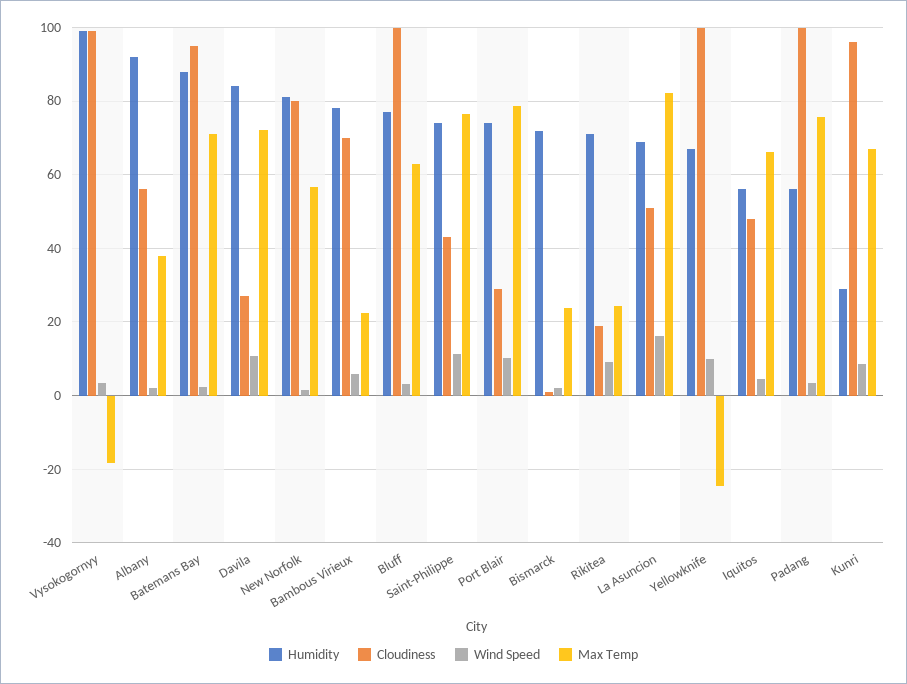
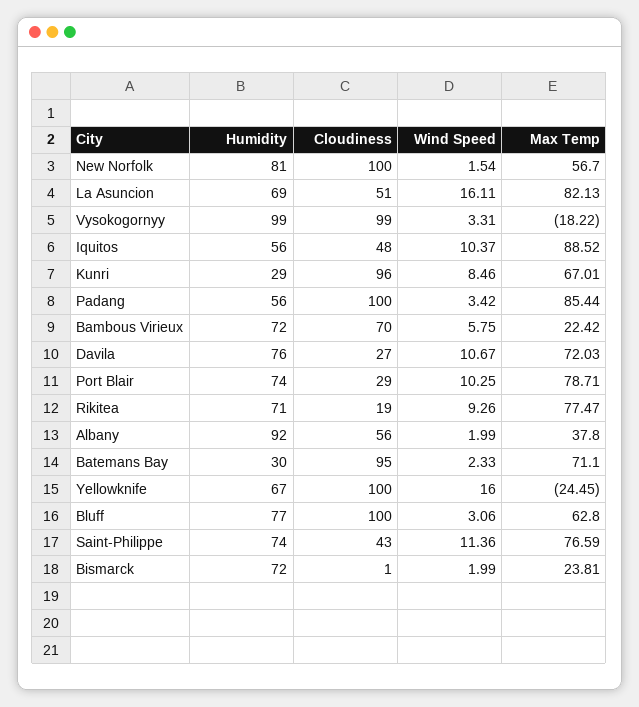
Humidity, Batemans Bay: 88 -> 30
Humidity, Davila: 84 -> 76
Cloudiness, New Norfolk: 80 -> 100
Humidity, Bambous Virieux: 78 -> 72
Max Temp, Rikitea: 24 -> 77.47
Wind Speed, Yellowknife: 10 -> 16
Wind Speed, Iquitos: 4 -> 10.37
Max Temp, Iquitos: 66 -> 88.52
Max Temp, Padang: 76 -> 85.44

